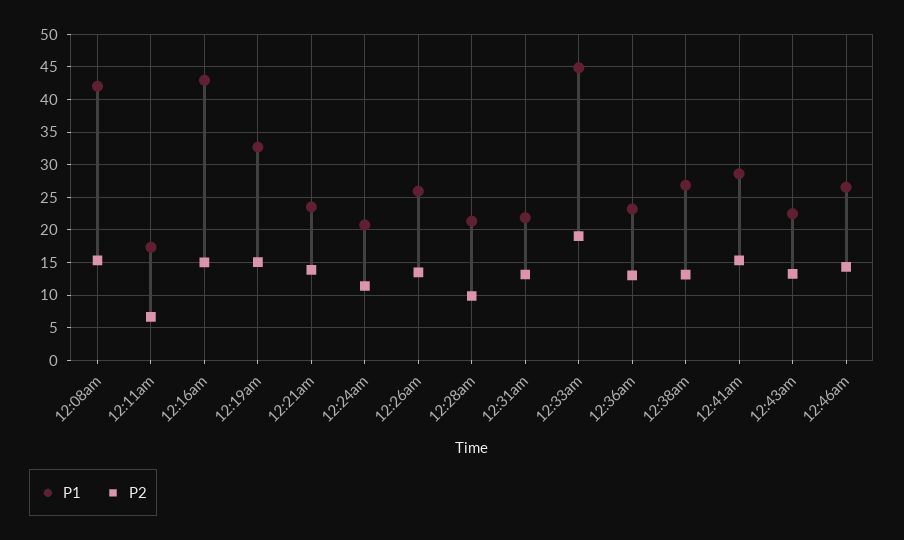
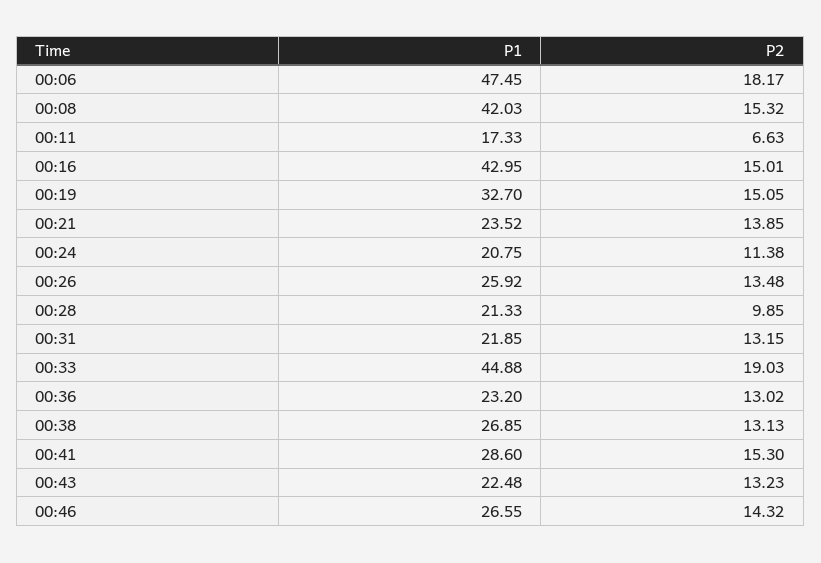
P1, 00:06: none -> 47.45
P2, 00:06: none -> 18.17

